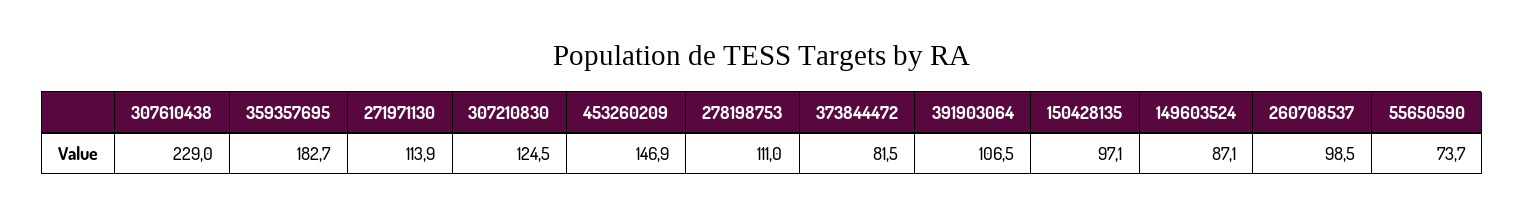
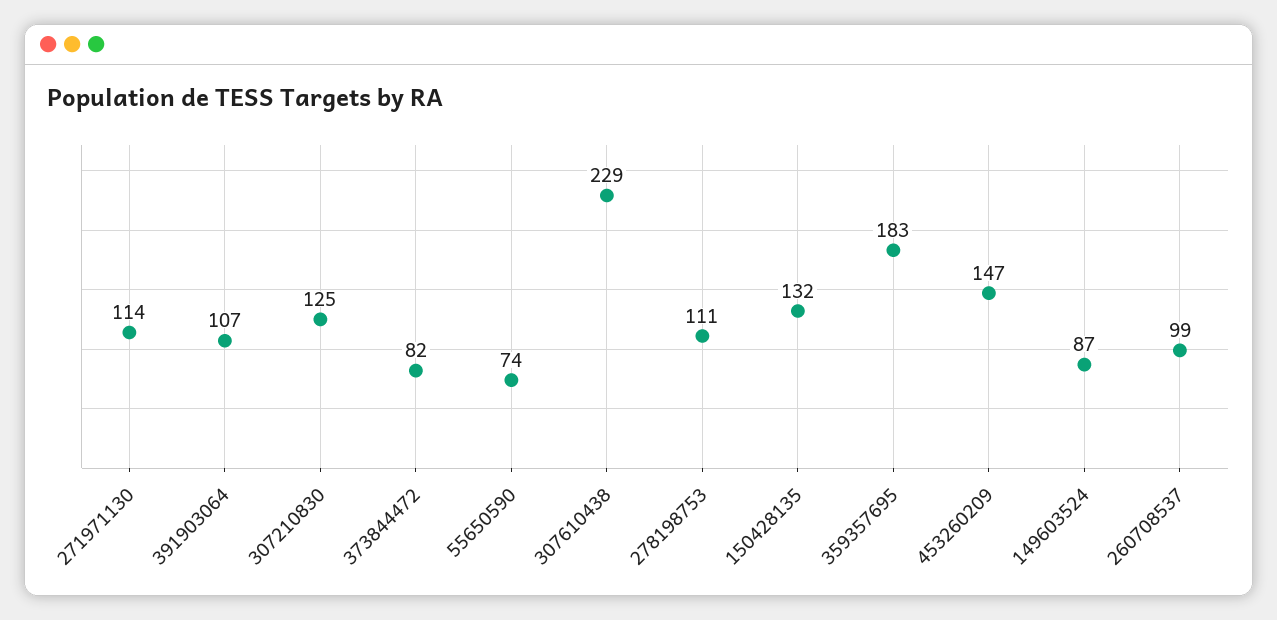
150428135: 97.1 -> 132

